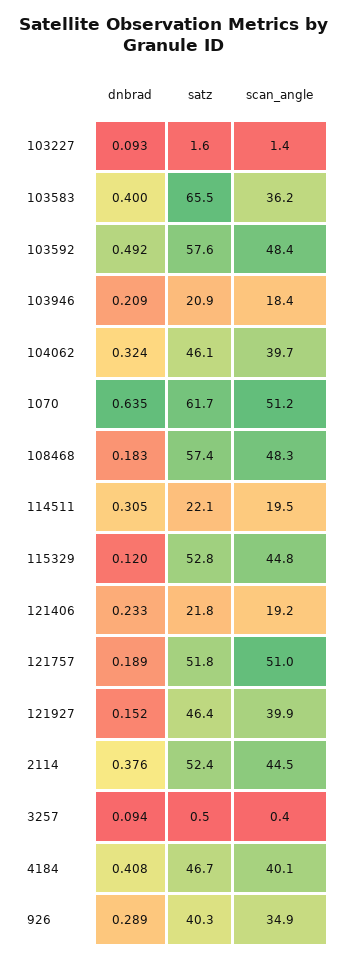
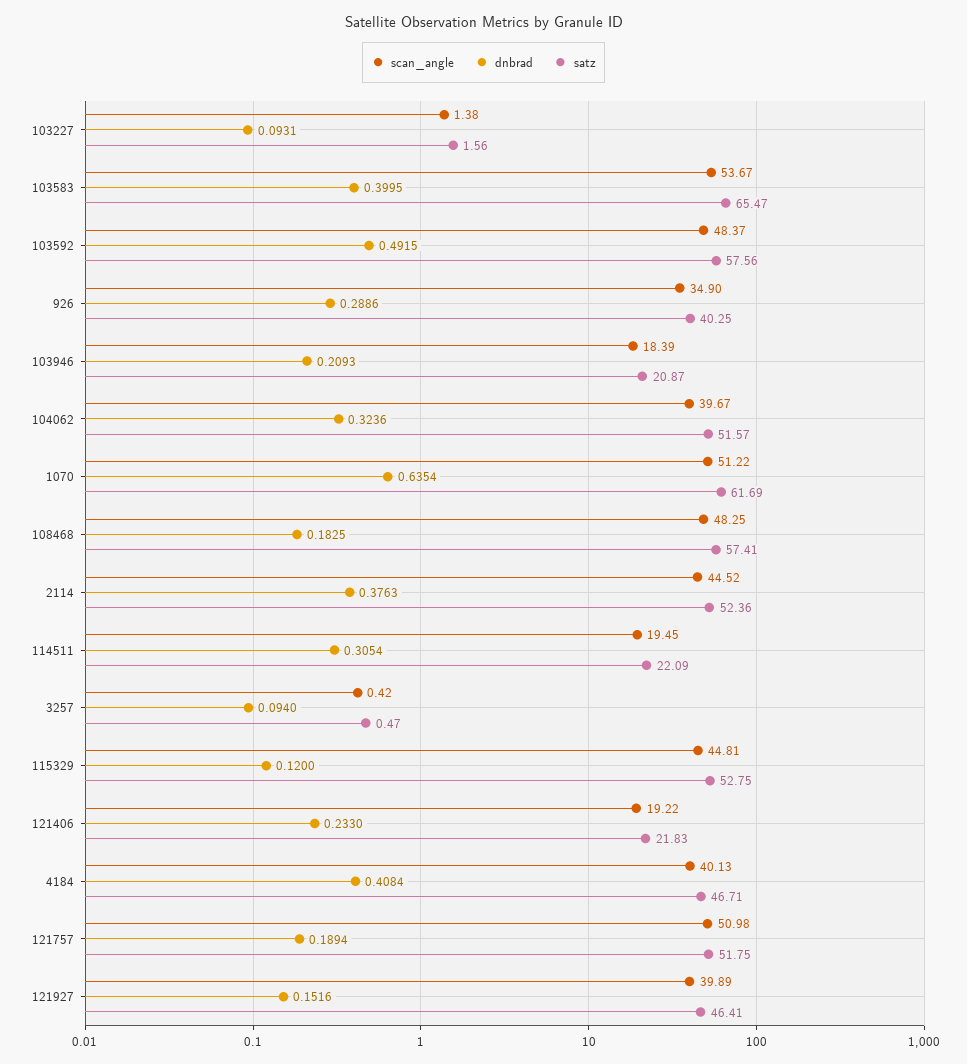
scan_angle, 103583: 36.2 -> 53.67
satz, 104062: 46.1 -> 51.57

